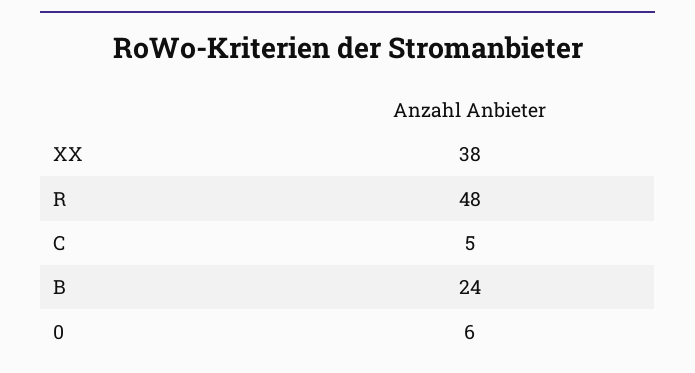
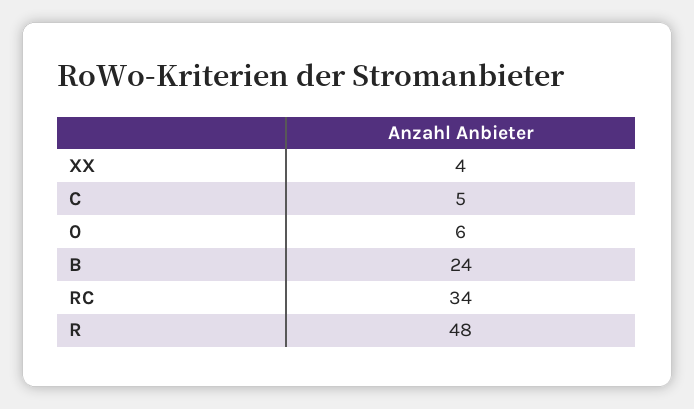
XX: 38 -> 4
RC: none -> 34

